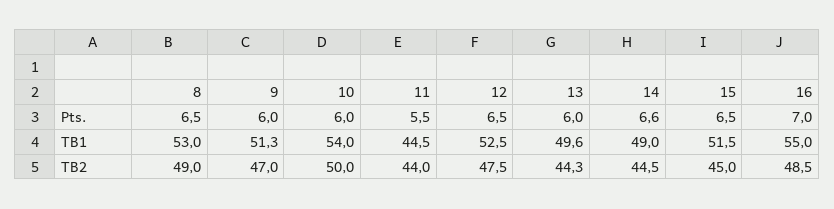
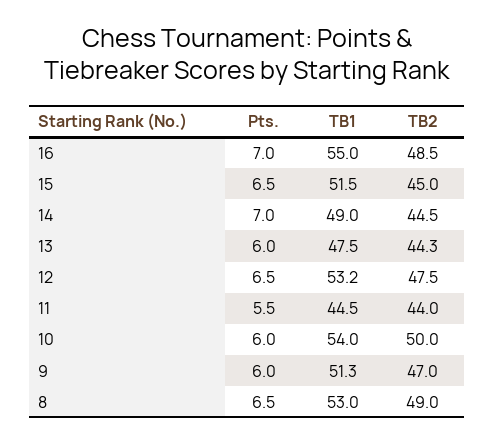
14, Pts.: 6.6 -> 7
12, TB1: 52.5 -> 53.2
13, TB1: 49.6 -> 47.5

